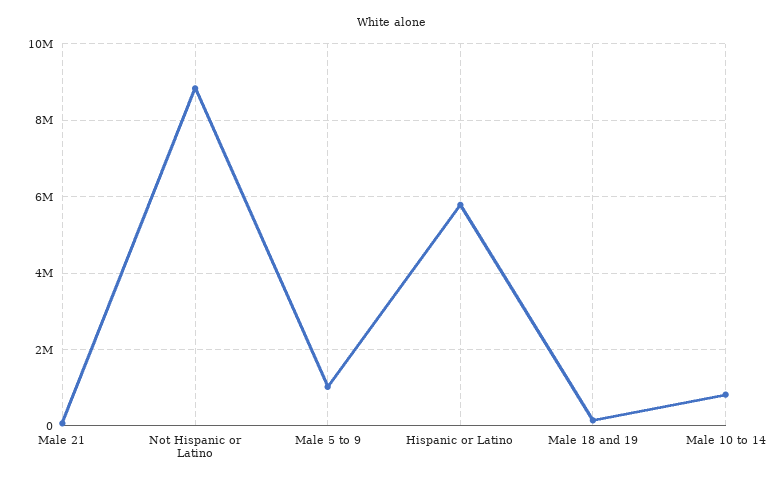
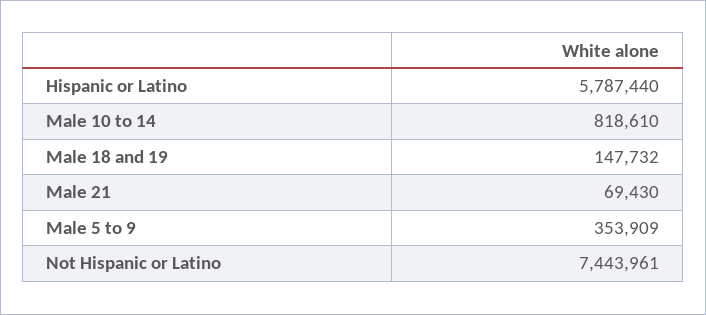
Not Hispanic or Latino: 8800000 -> 7443961
Male 5 to 9: 1000000 -> 353909

